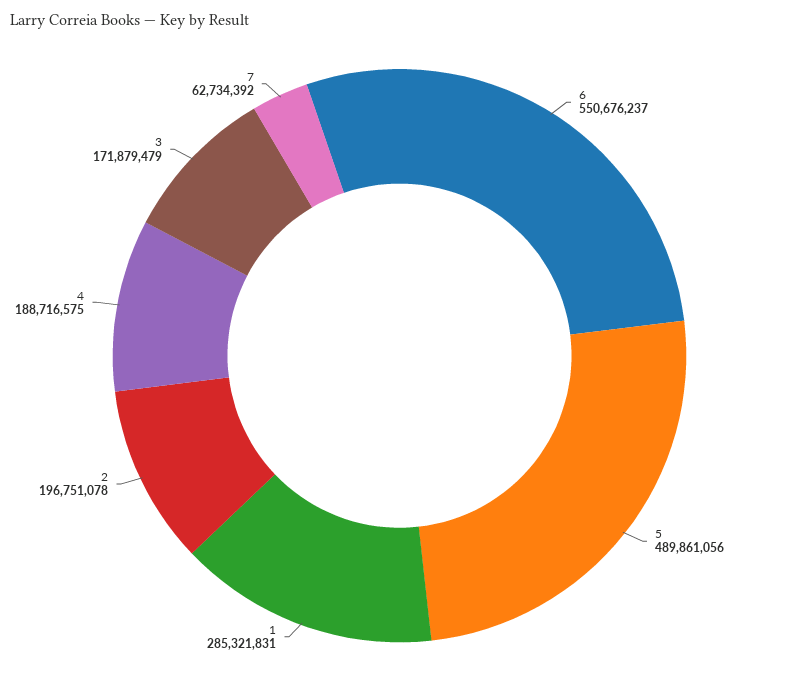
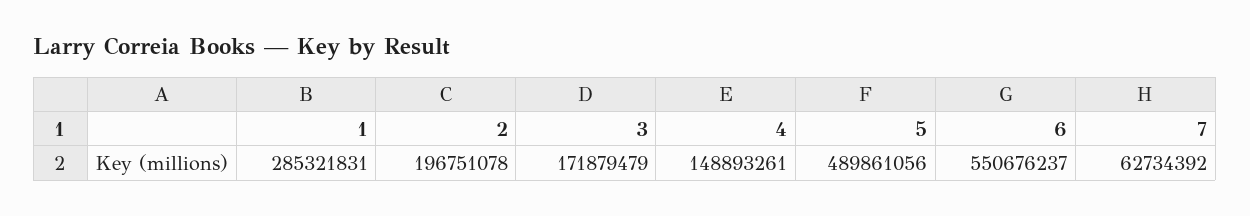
4: 188716575 -> 148893261

